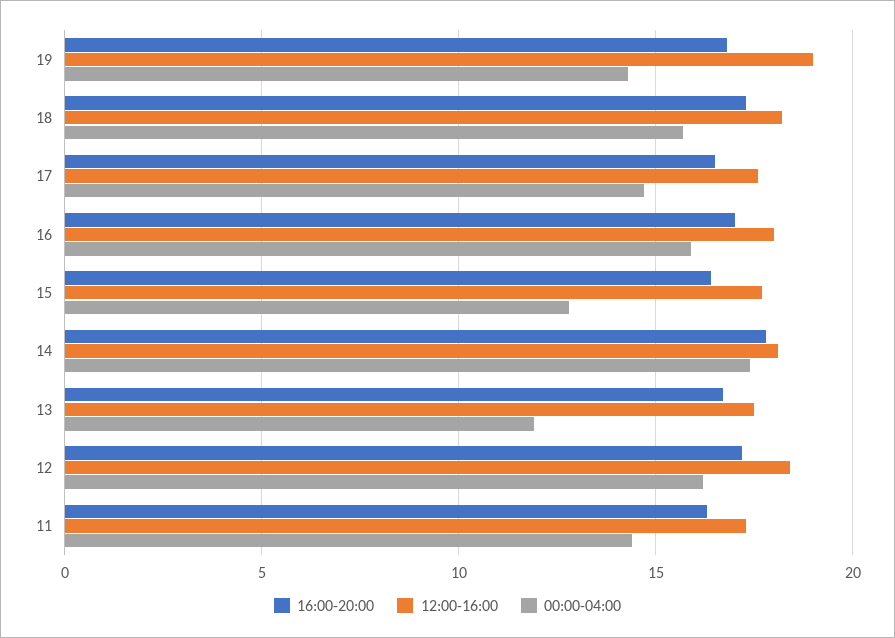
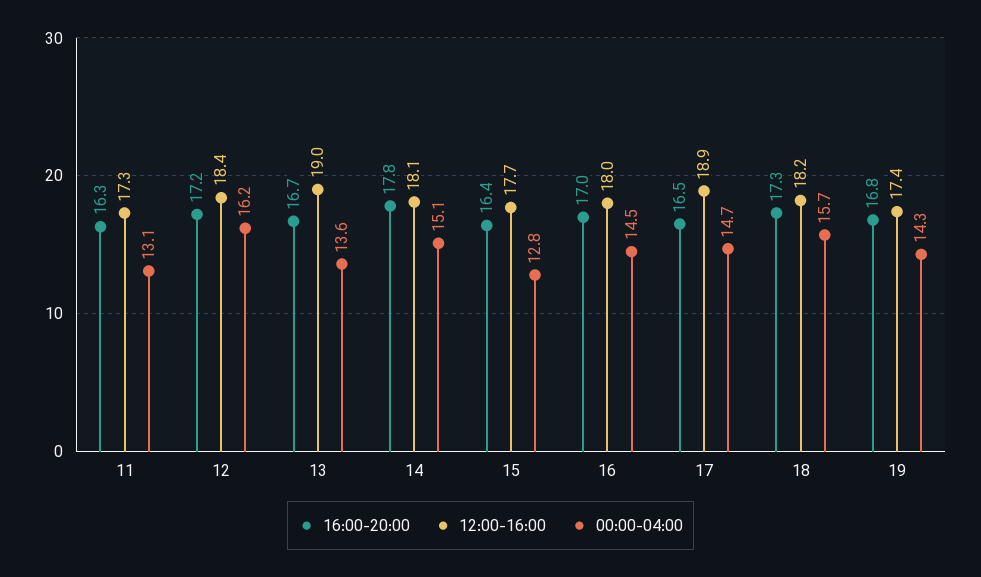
12:00-16:00, 19: 19 -> 17.4
12:00-16:00, 17: 17.5 -> 18.9
00:00-04:00, 16: 16 -> 14.5
00:00-04:00, 14: 17.5 -> 15.1
12:00-16:00, 13: 17.5 -> 19
00:00-04:00, 13: 12 -> 13.6
00:00-04:00, 11: 14.5 -> 13.1

